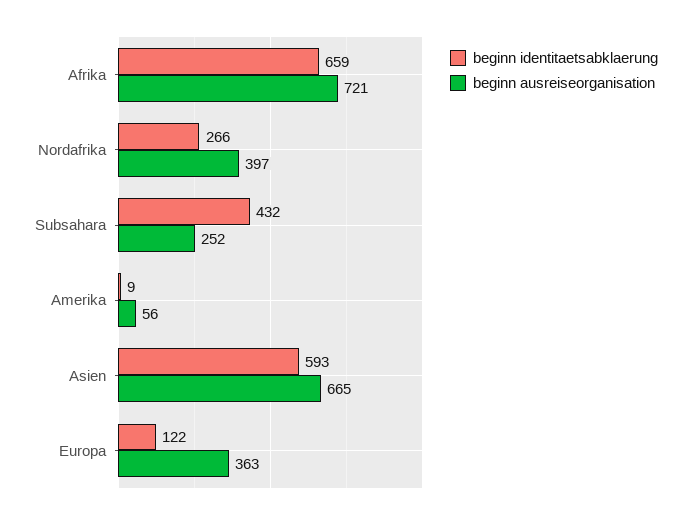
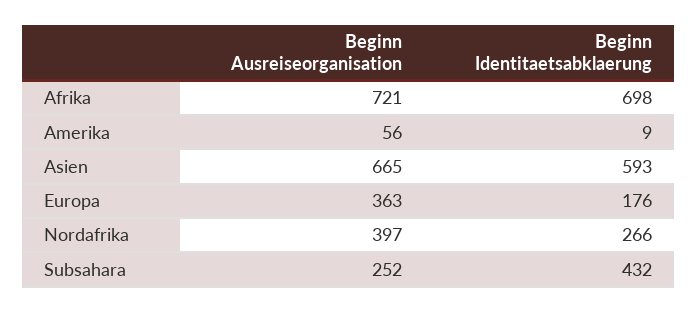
beginn identitaetsabklaerung, Afrika: 659 -> 698
beginn identitaetsabklaerung, Europa: 122 -> 176

